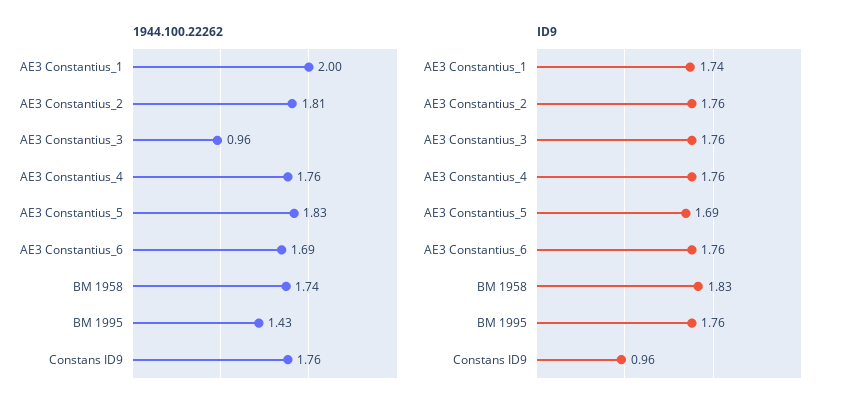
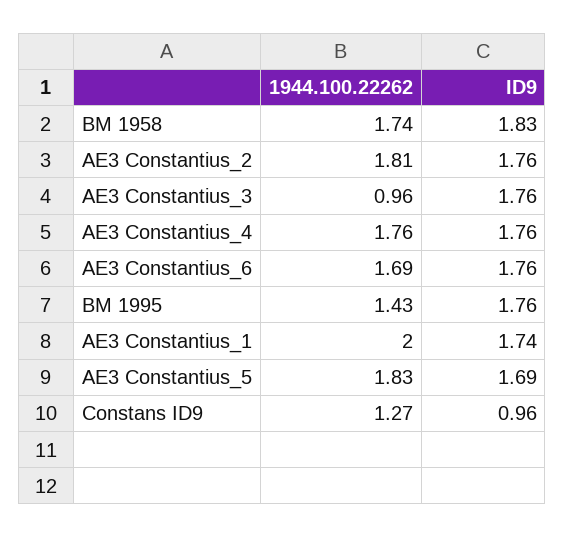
1944.100.22262, Constans ID9: 1.76 -> 1.27

